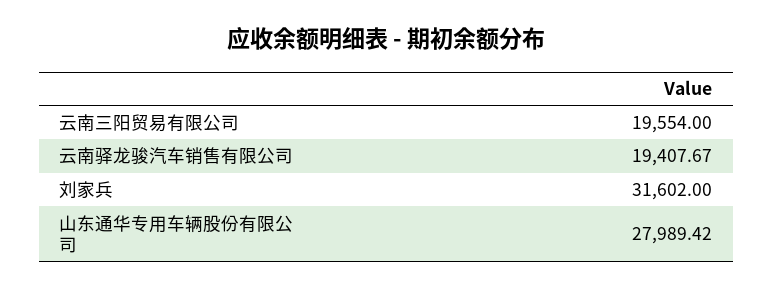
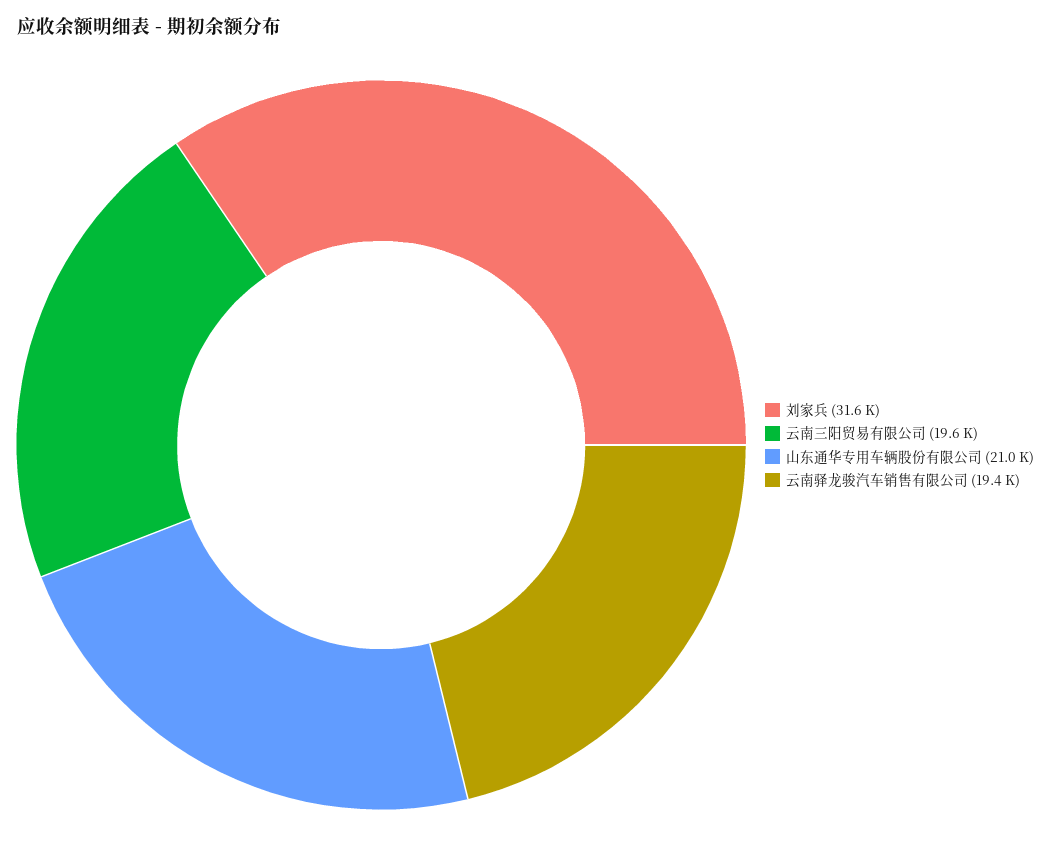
山东通华专用车辆股份有限公司: 27989.42 -> 21000

